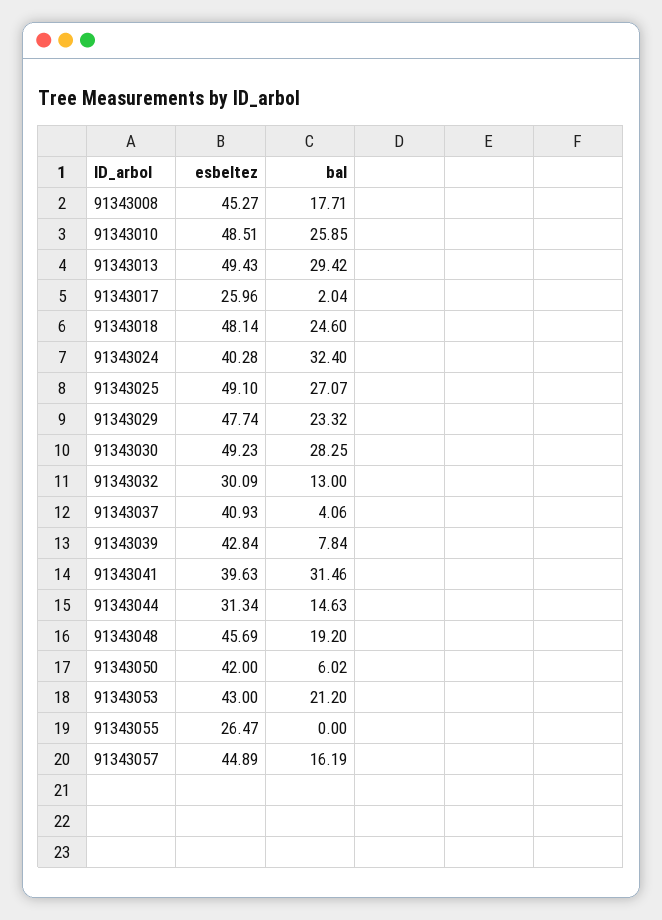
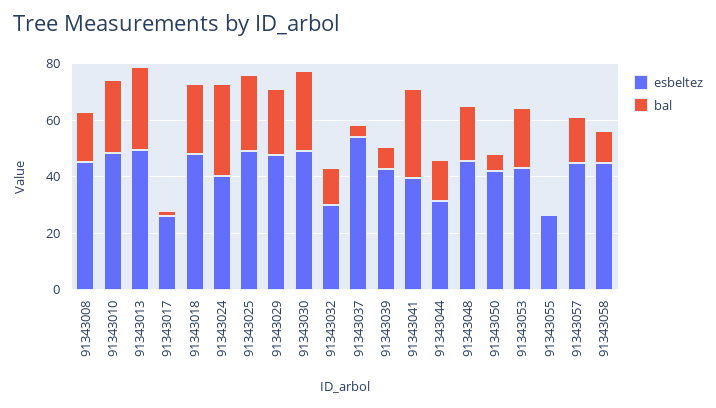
esbeltez, 91343037: 40.93 -> 55
esbeltez, 91343058: none -> 45
bal, 91343058: none -> 10

